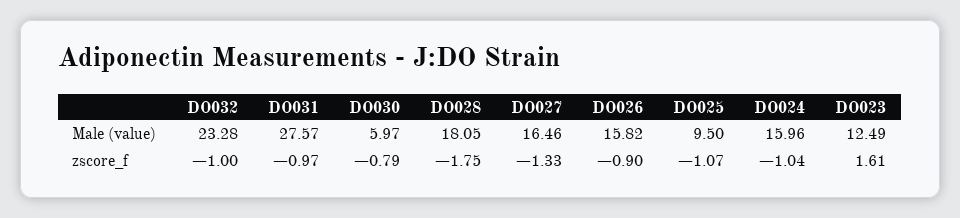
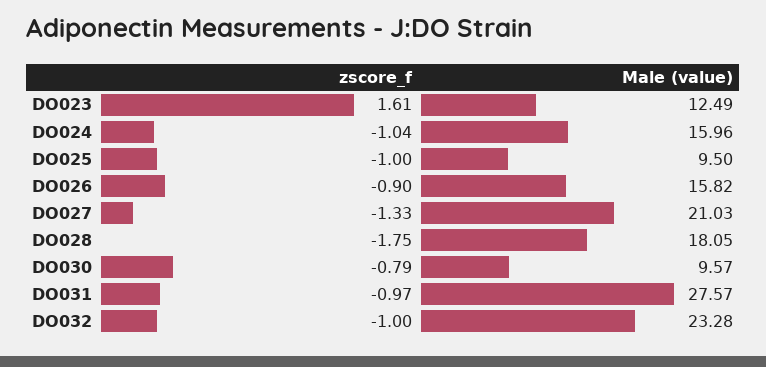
DO030, Male (value): 5.97 -> 9.57
DO027, Male (value): 16.46 -> 21.03
DO025, zscore_f: -1.07 -> -1

